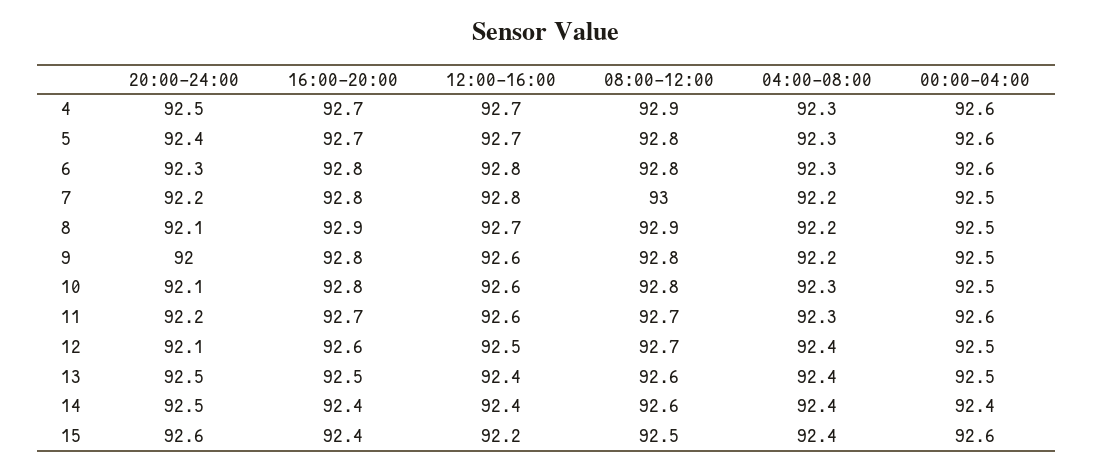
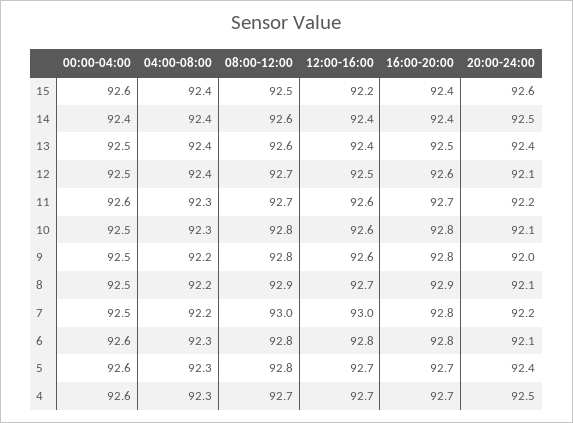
08:00-12:00, 4: 92.9 -> 92.7
20:00-24:00, 6: 92.3 -> 92.1
12:00-16:00, 7: 92.8 -> 93
20:00-24:00, 13: 92.5 -> 92.4

